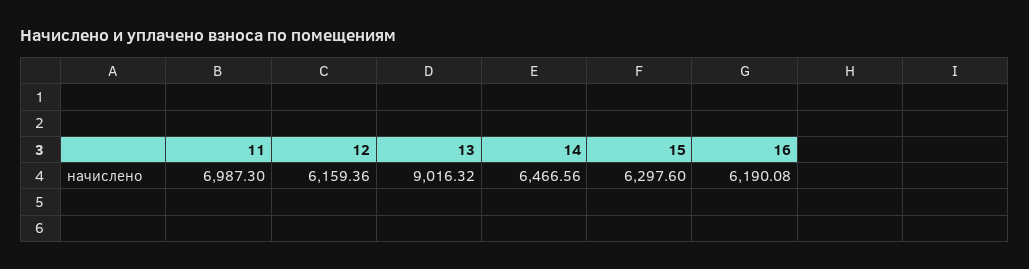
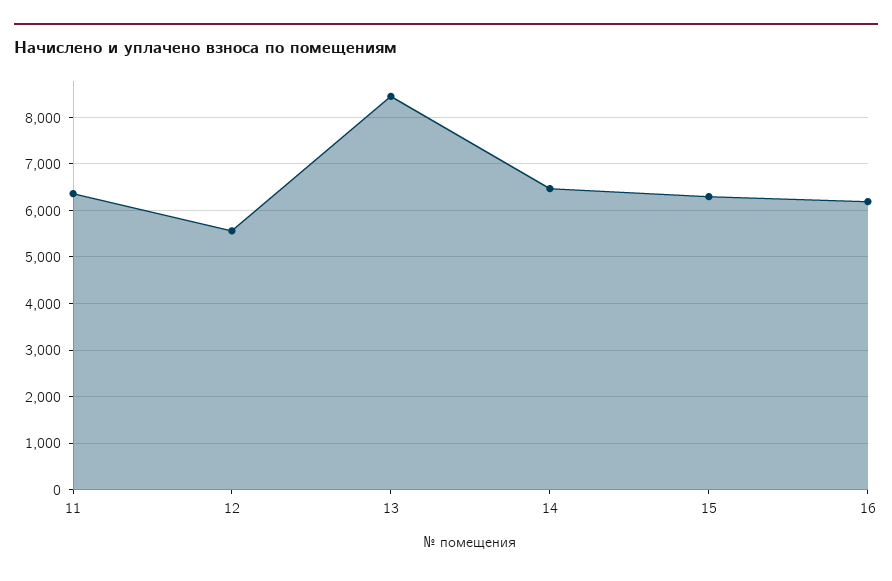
11: 6987.3 -> 6400
12: 6159.36 -> 5600
13: 9016.32 -> 8400

